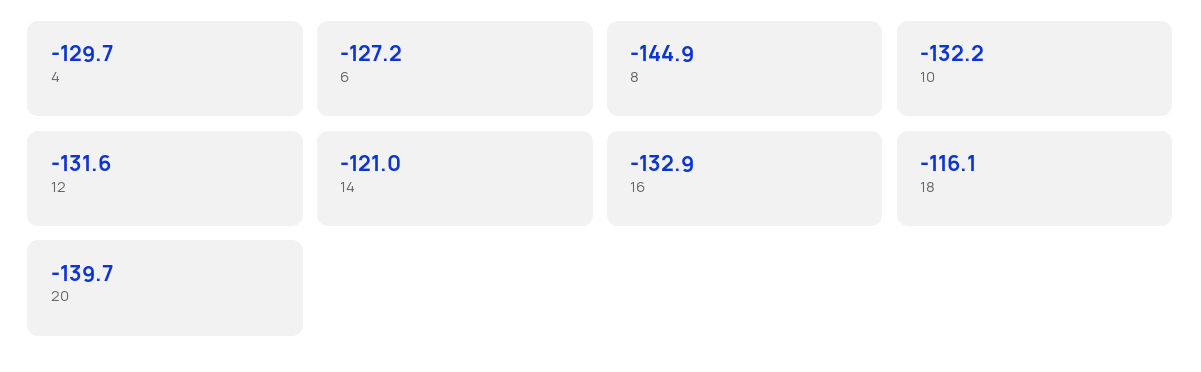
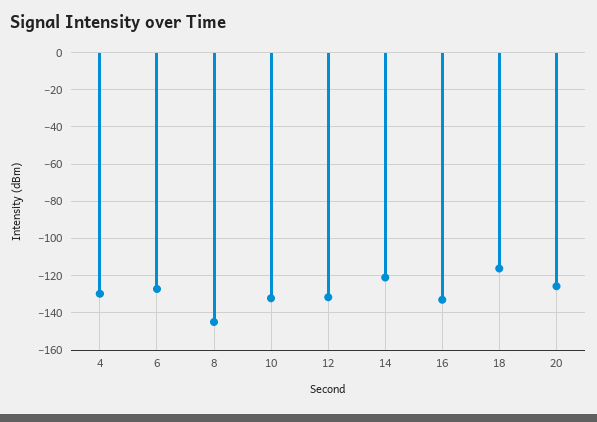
20: -139.7 -> -125

